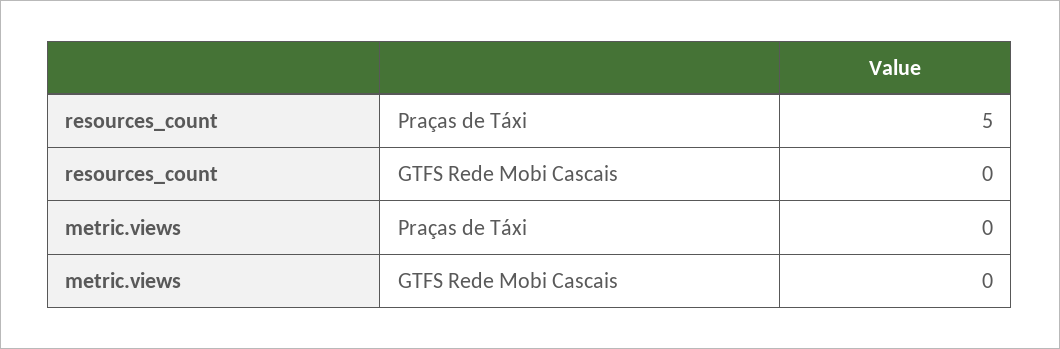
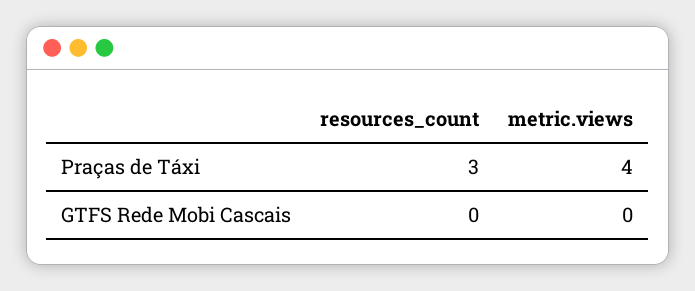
resources_count, Praças de Táxi: 5 -> 3
metric.views, Praças de Táxi: 0 -> 4

